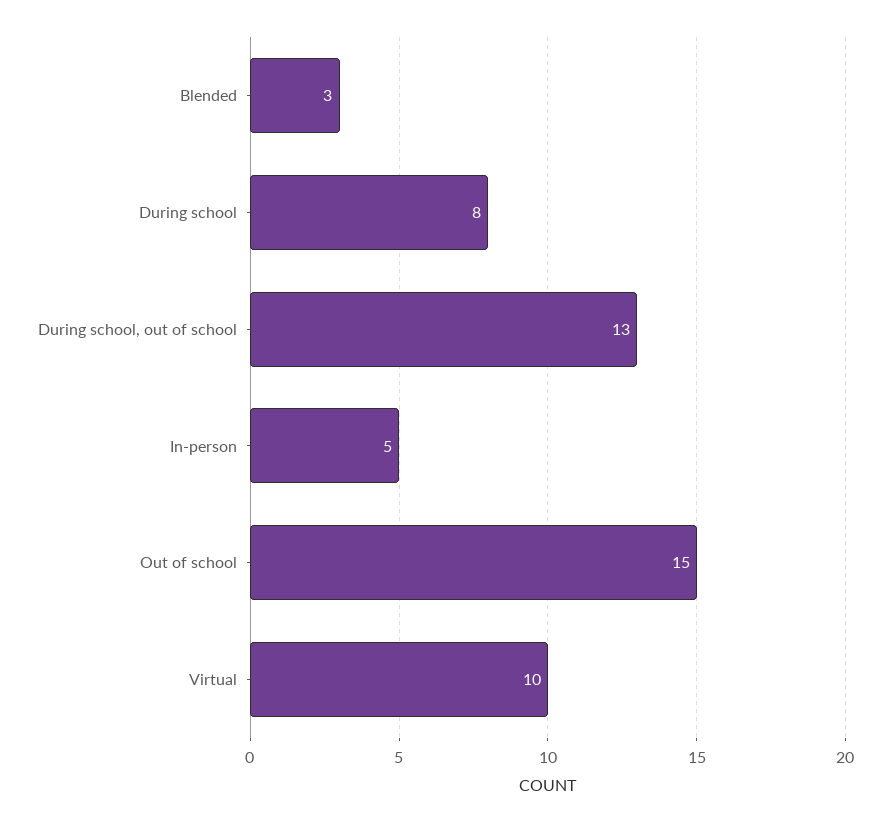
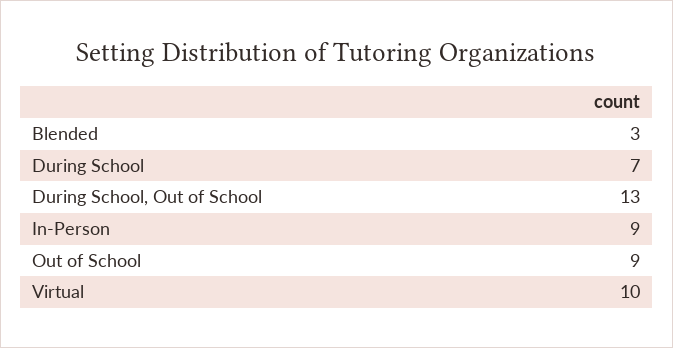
During school: 8 -> 7
In-person: 5 -> 9
Out of school: 15 -> 9

